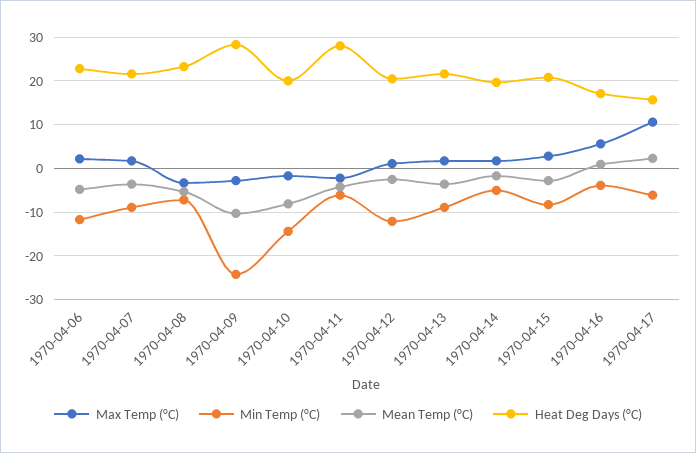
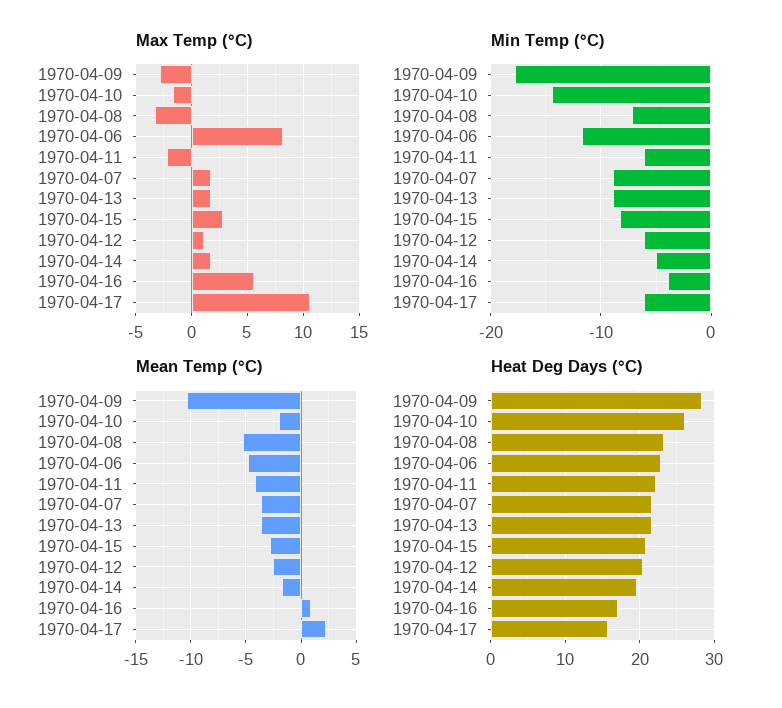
Max Temp (°C), 1970-04-06: 2 -> 8
Min Temp (°C), 1970-04-09: -24 -> -18
Mean Temp (°C), 1970-04-10: -8 -> -2
Heat Deg Days (°C), 1970-04-10: 20 -> 26
Heat Deg Days (°C), 1970-04-11: 28 -> 22
Min Temp (°C), 1970-04-12: -12 -> -6

